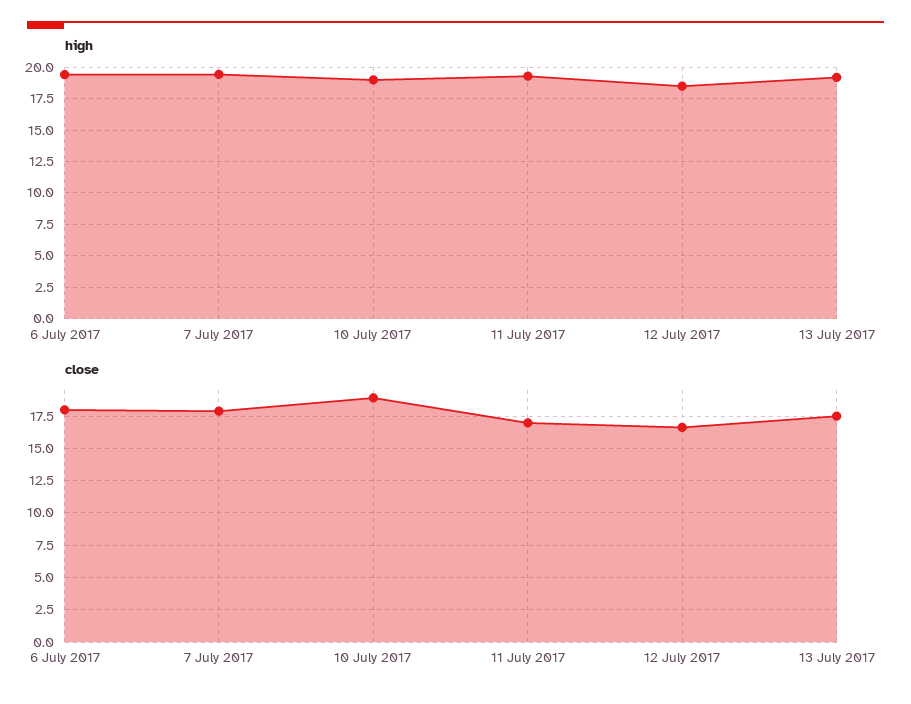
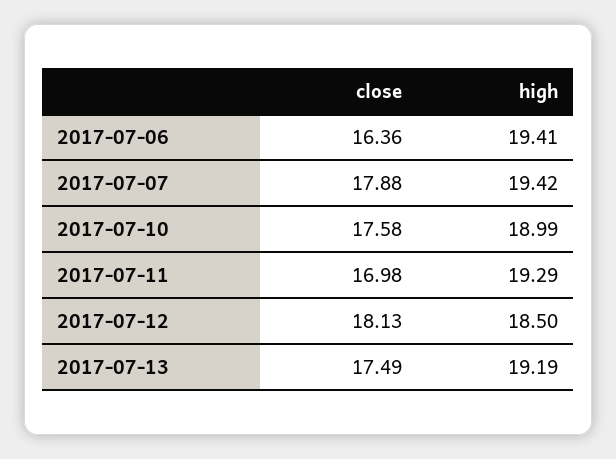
close, 6 July 2017: 18 -> 16.36
close, 10 July 2017: 19 -> 17.58
close, 12 July 2017: 16.5 -> 18.13

